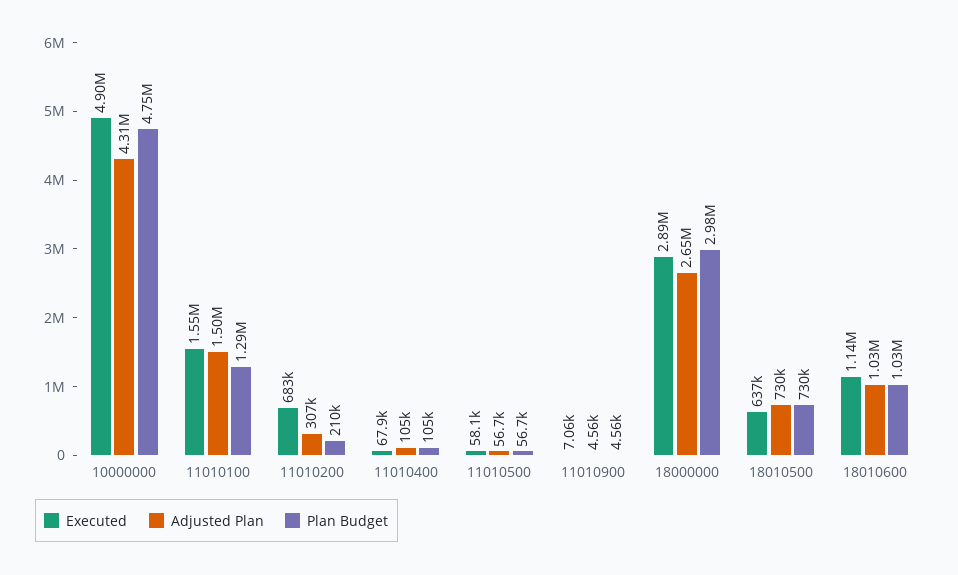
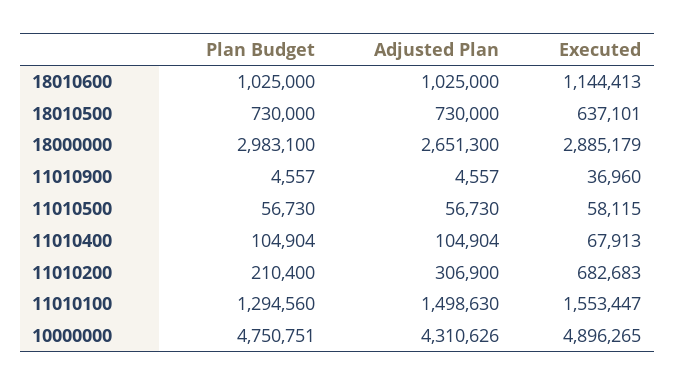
Executed, 11010900: 7060 -> 36960

